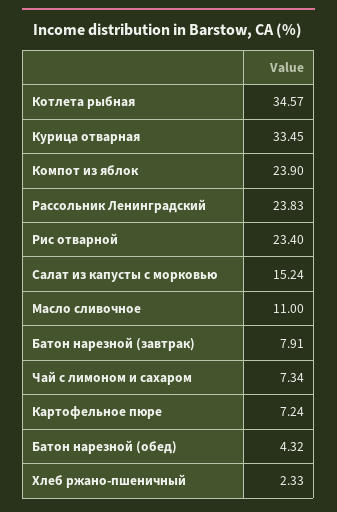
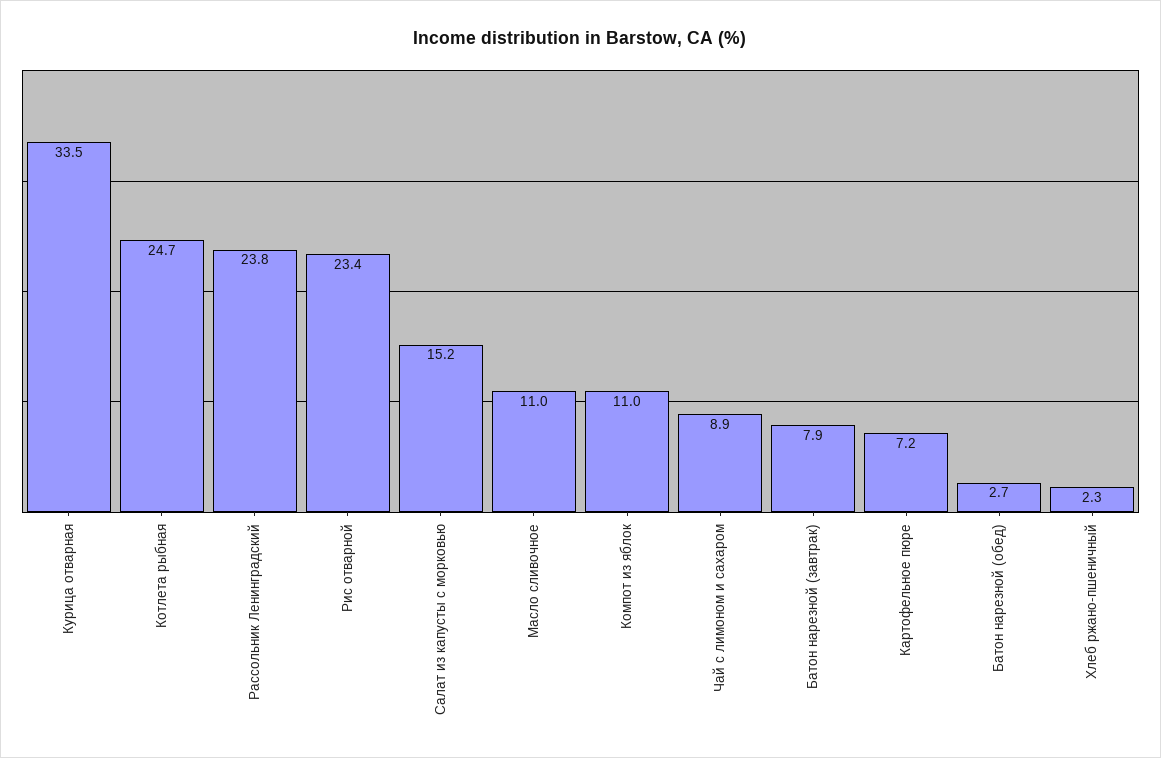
Котлета рыбная: 34.57 -> 24.7
Компот из яблок: 23.9 -> 11
Чай с лимоном и сахаром: 7.34 -> 8.9
Батон нарезной (обед): 4.32 -> 2.7

